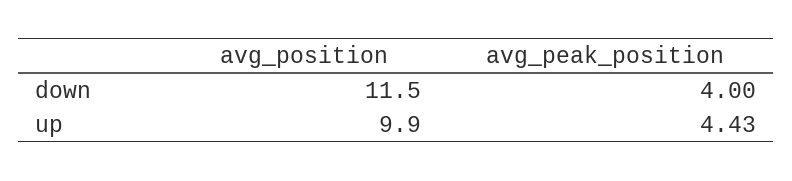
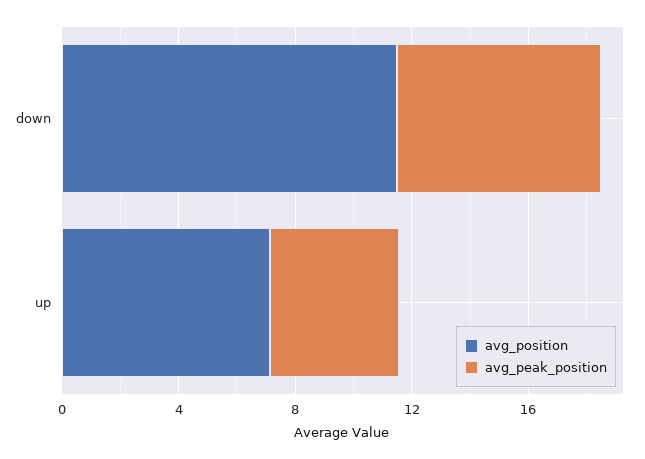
avg_peak_position, down: 4 -> 7
avg_position, up: 9.9 -> 7

